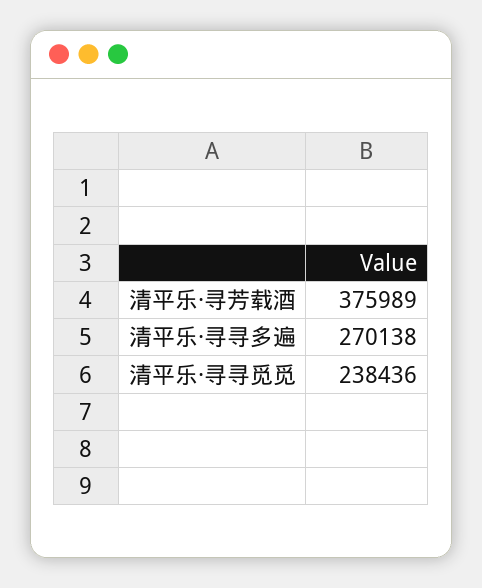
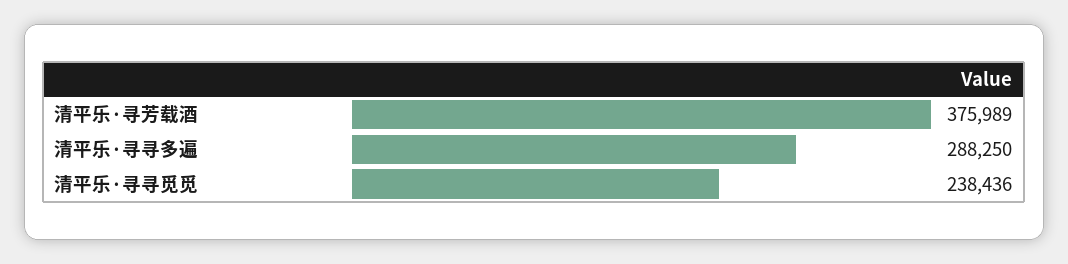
清平乐·寻寻多遍: 270138 -> 288250

